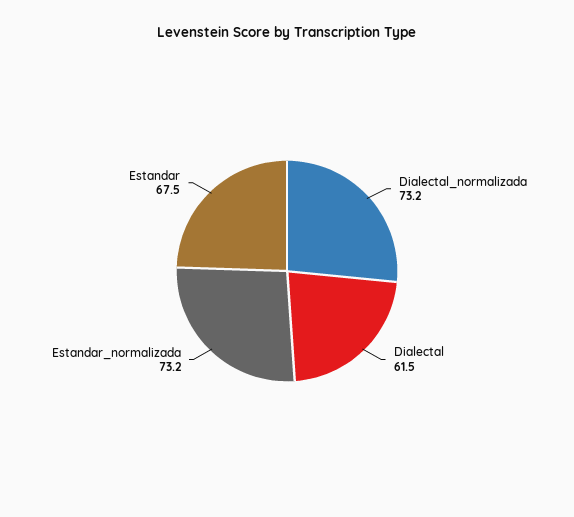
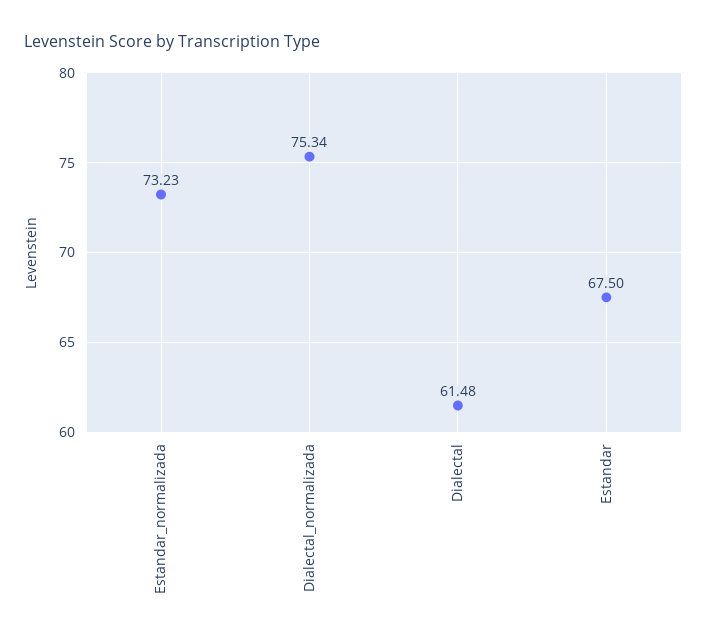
Dialectal_normalizada: 73.2 -> 75.34

